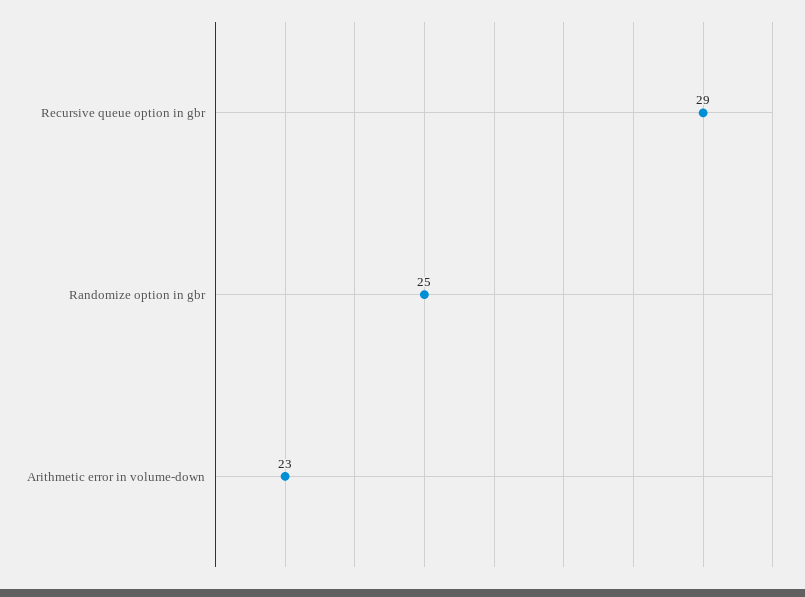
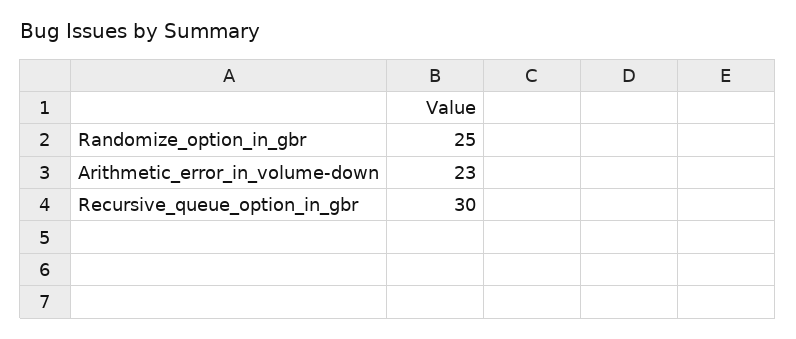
Recursive queue option in gbr: 29 -> 30

